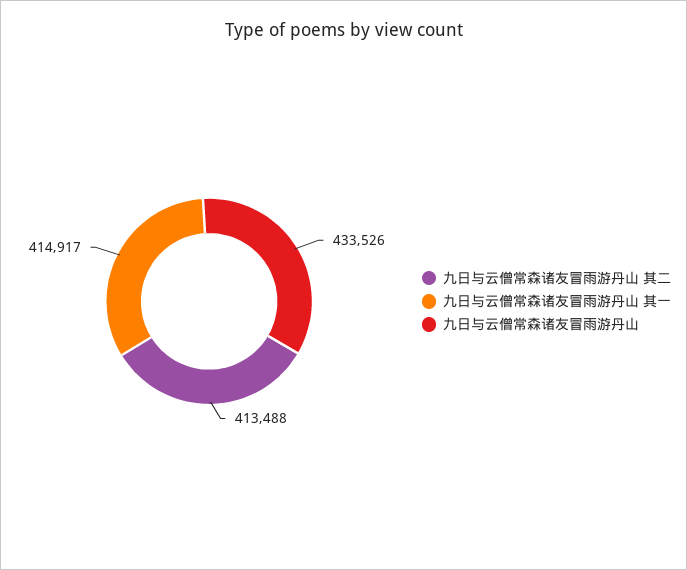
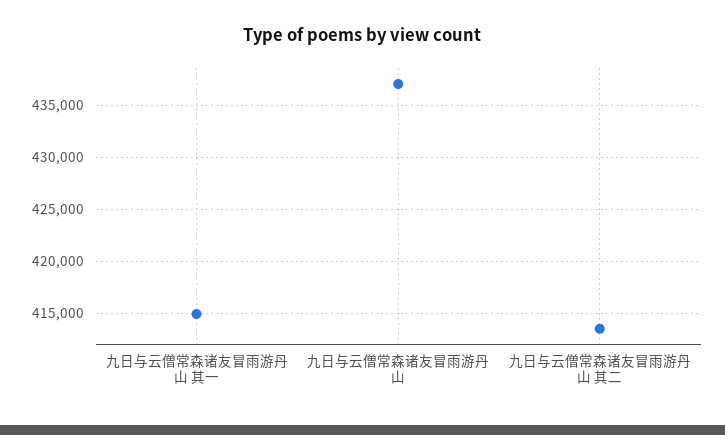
九日与云僧常森诸友冒雨游丹山: 433526 -> 437000

